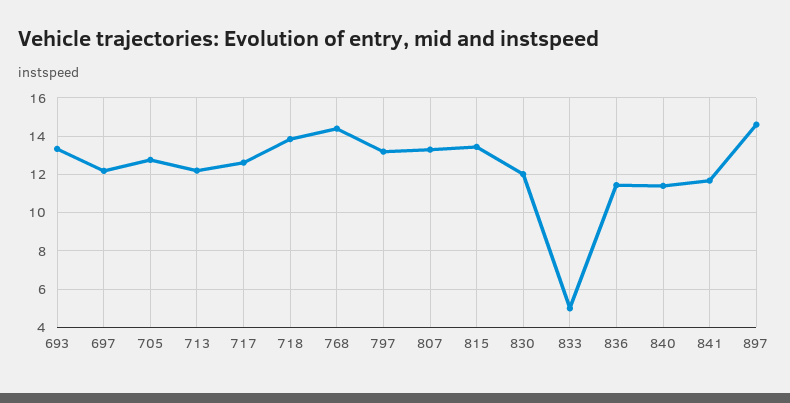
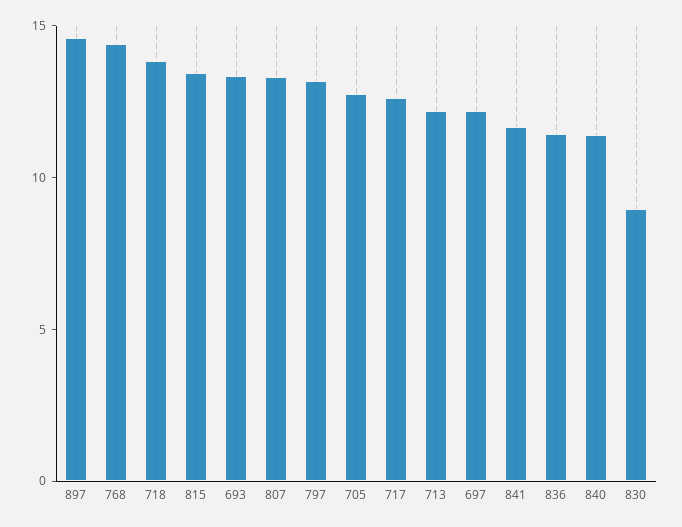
830: 12 -> 9
833: 5 -> none

